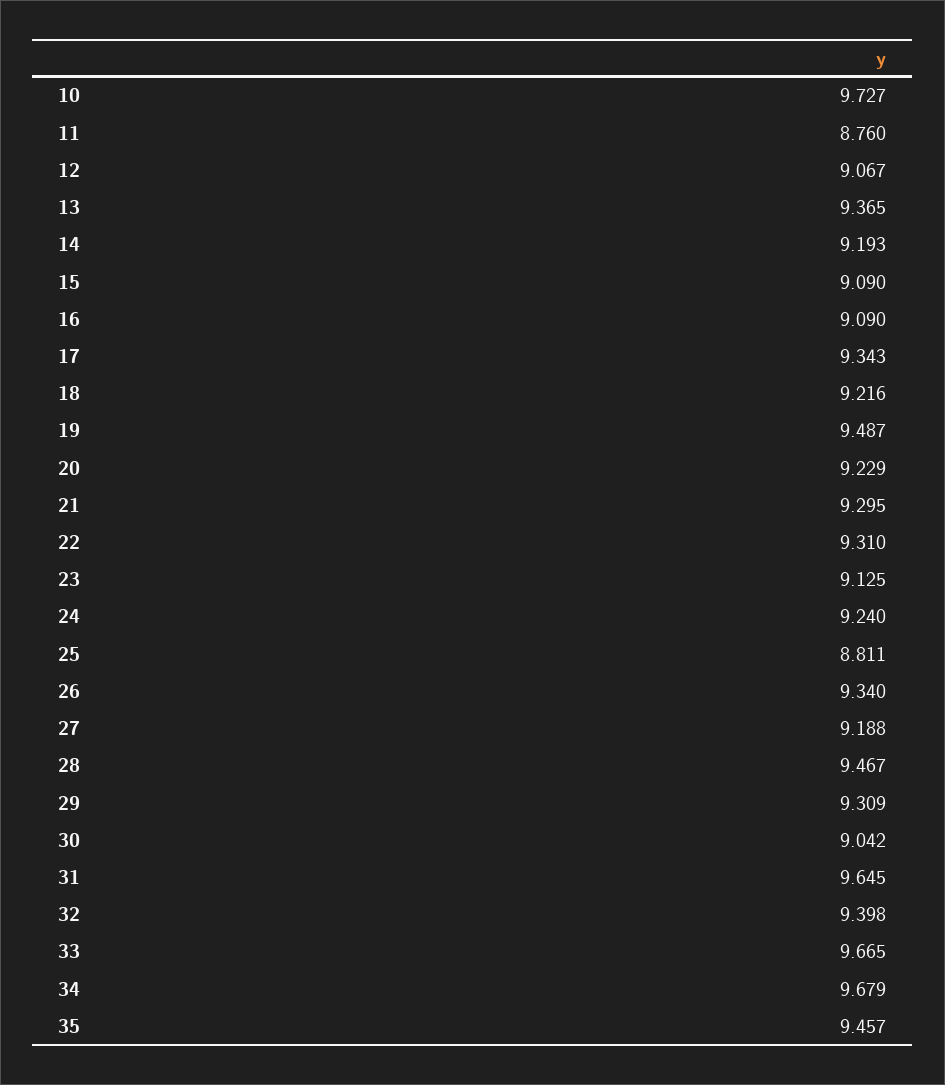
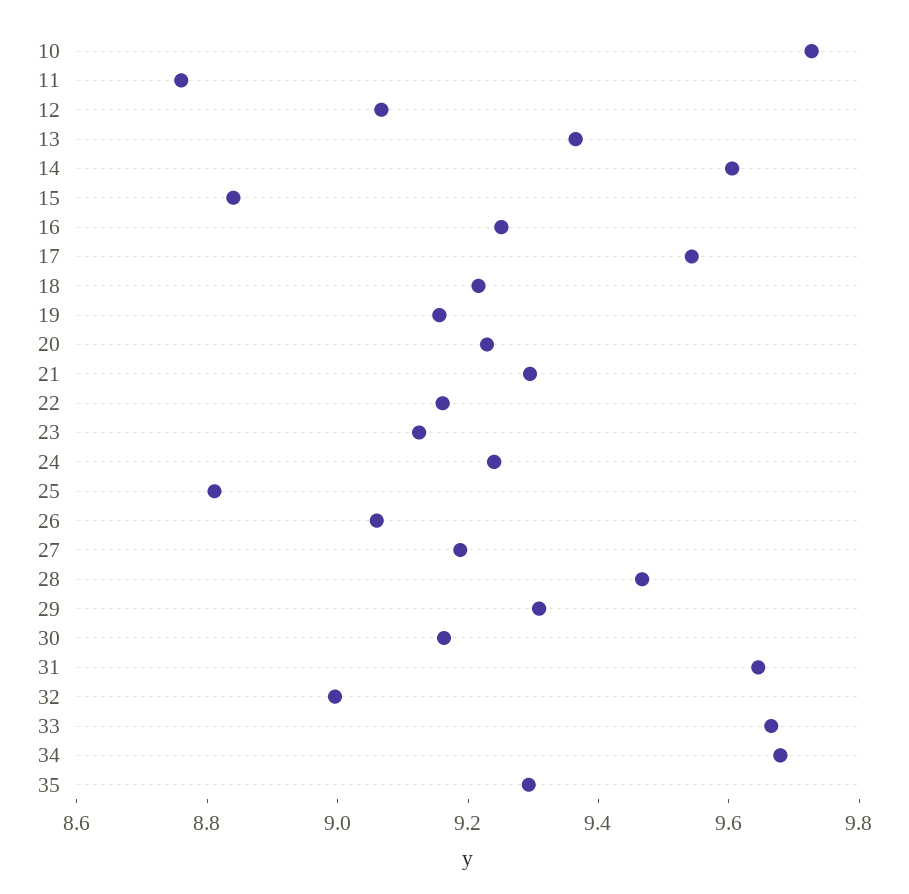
14: 9.193 -> 9.6
15: 9.09 -> 8.85
16: 9.09 -> 9.25
17: 9.343 -> 9.55
19: 9.487 -> 9.15
22: 9.31 -> 9.15
26: 9.34 -> 9.05
30: 9.042 -> 9.15
32: 9.398 -> 9
35: 9.457 -> 9.3

